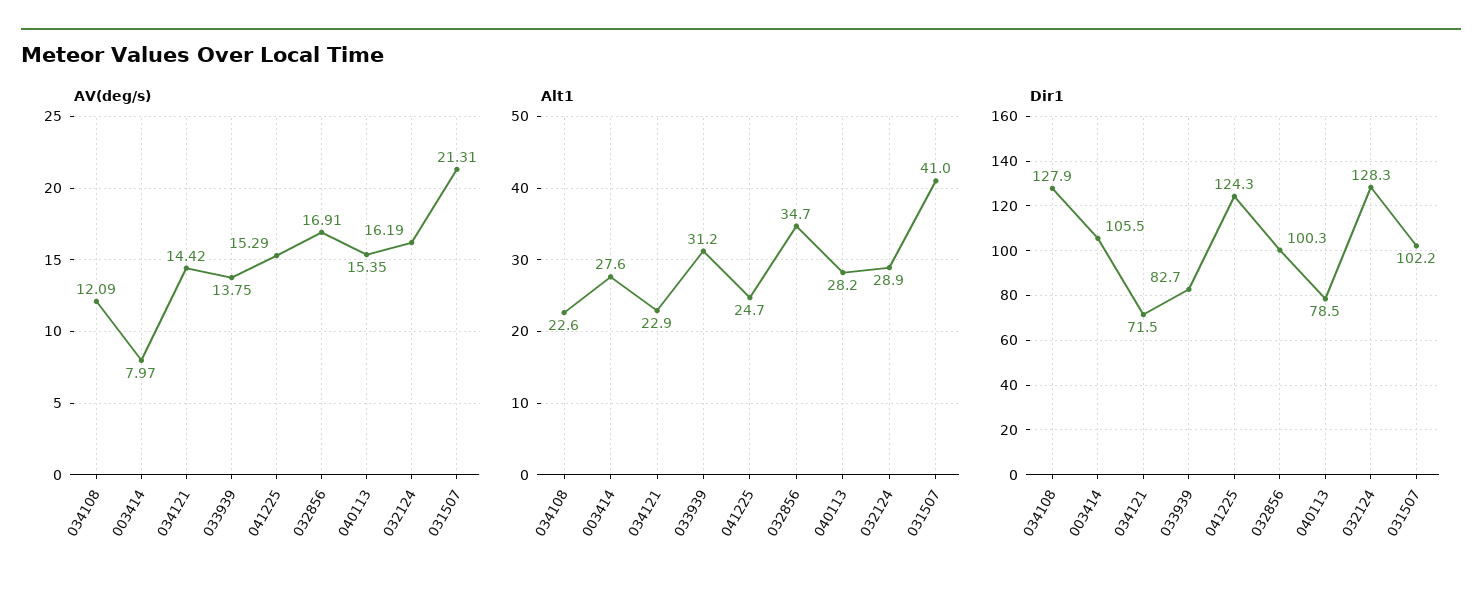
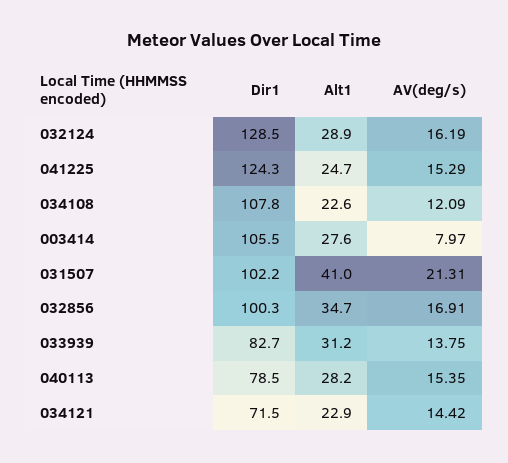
Dir1, 034108: 127.9 -> 107.8
Dir1, 032124: 128.3 -> 128.5

